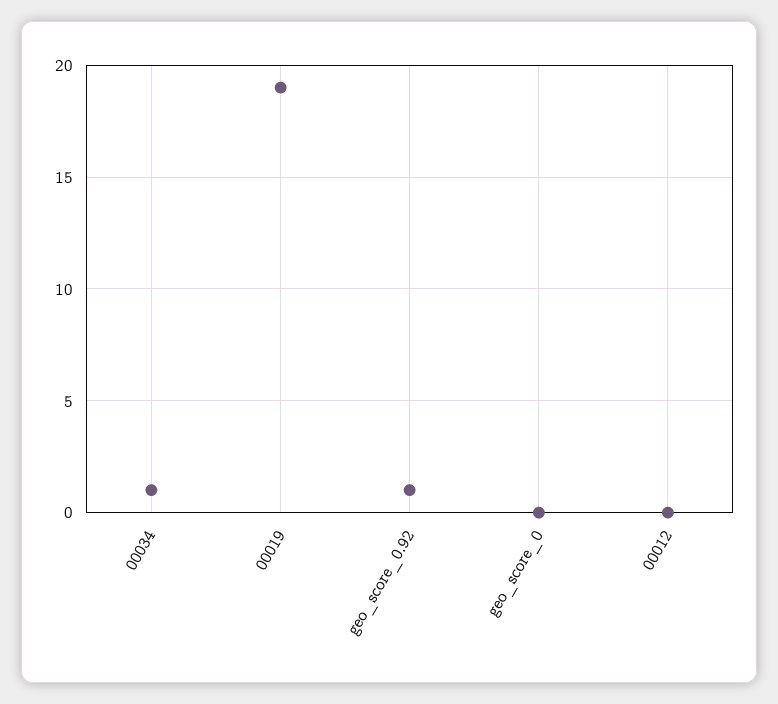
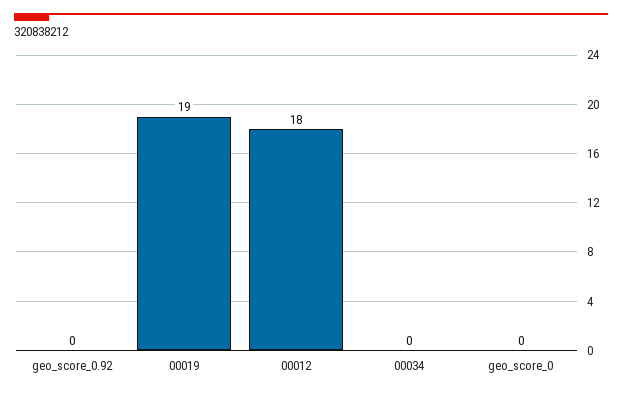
00034: 1 -> 0
geo_score_0.92: 1 -> 0
00012: 0 -> 18

